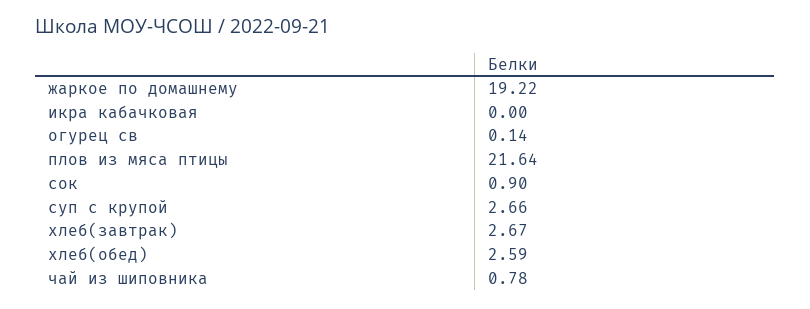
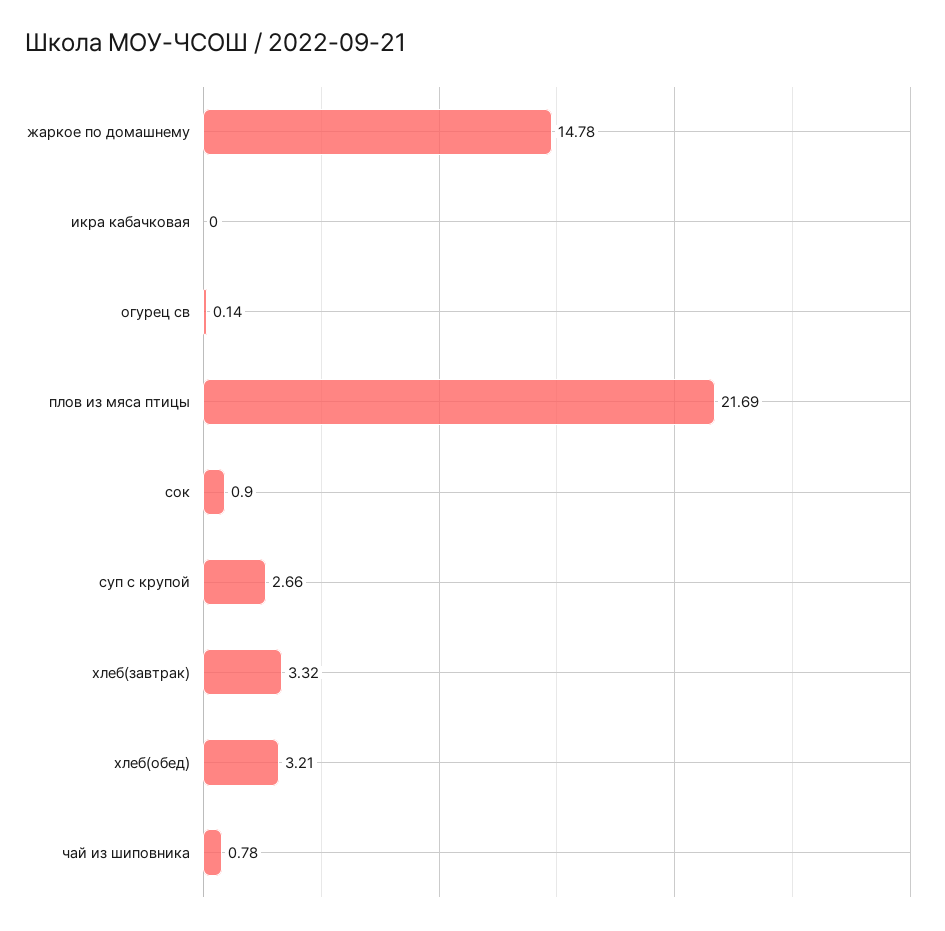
жаркое по домашнему: 19.22 -> 14.78
плов из мяса птицы: 21.64 -> 21.69
хлеб(завтрак): 2.67 -> 3.32
хлеб(обед): 2.59 -> 3.21

